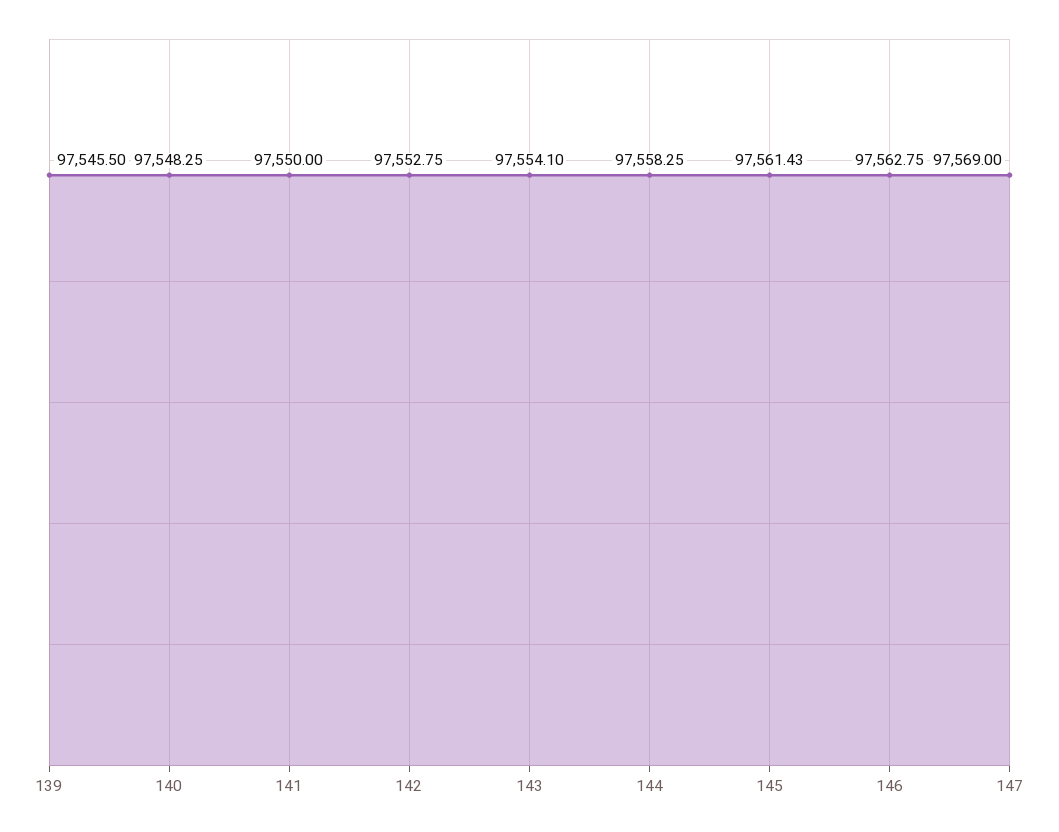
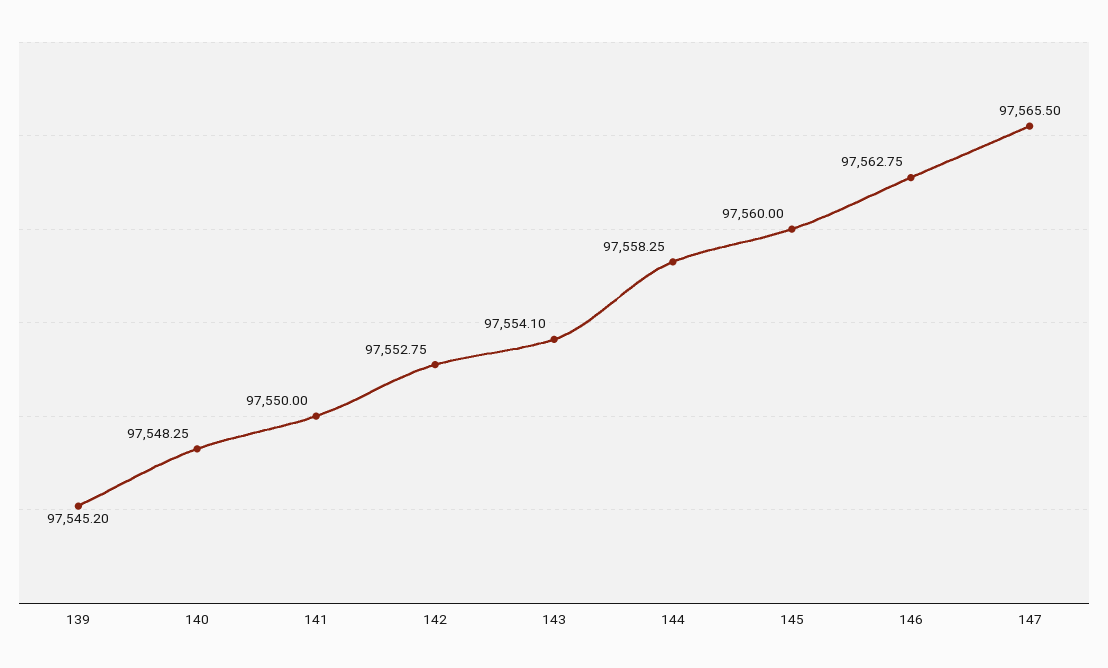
139: 97545.5 -> 97545.2
145: 97561.43 -> 97560
147: 97569 -> 97565.5

